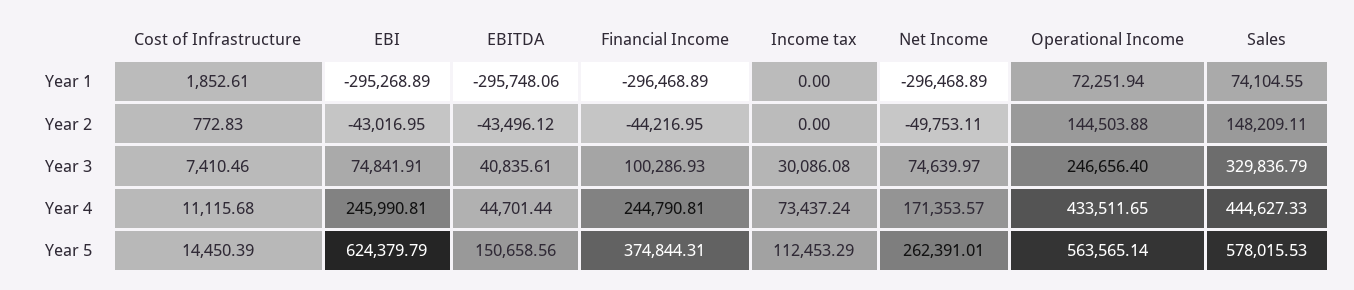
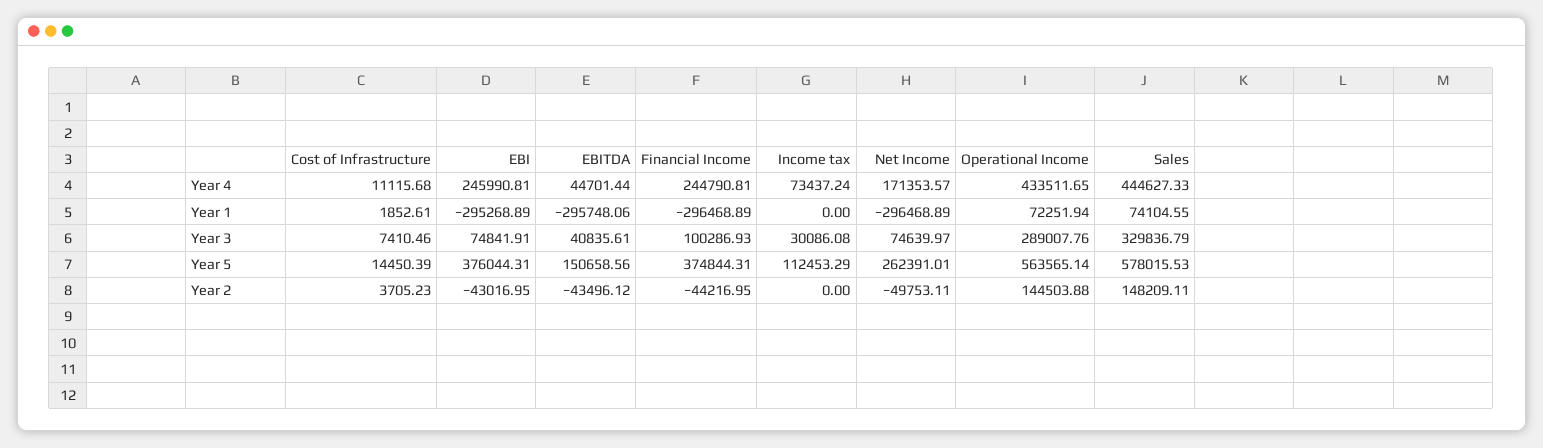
Cost of Infrastructure, Year 2: 772.83 -> 3705.23
Operational Income, Year 3: 246656.4 -> 289007.76
EBI, Year 5: 624379.79 -> 376044.31

